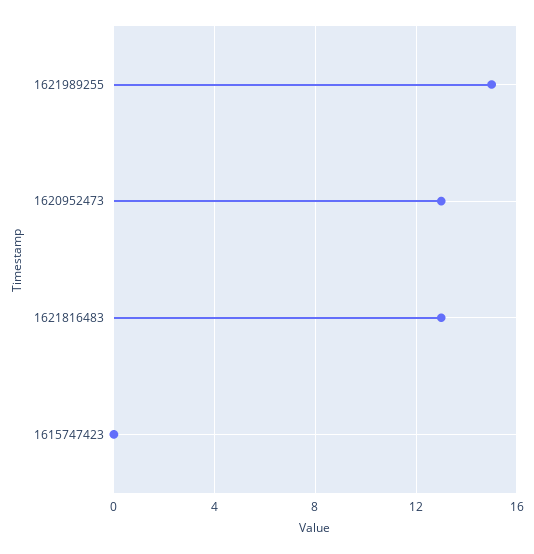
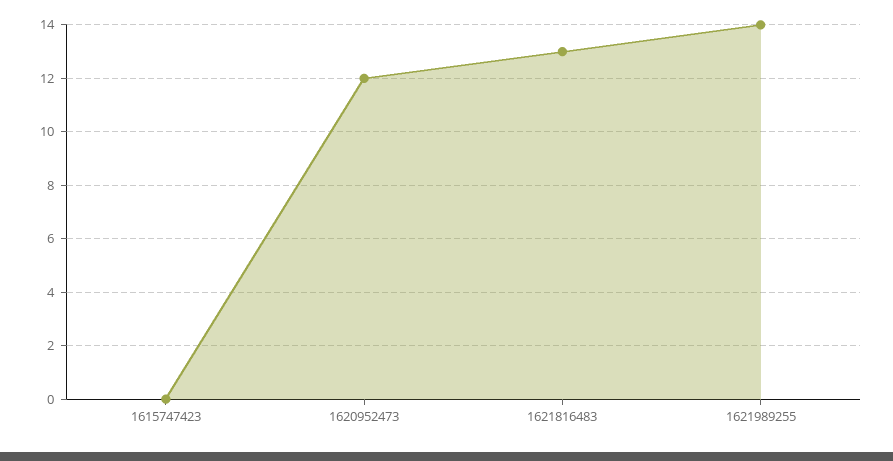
1621989255: 15 -> 14
1620952473: 13 -> 12

